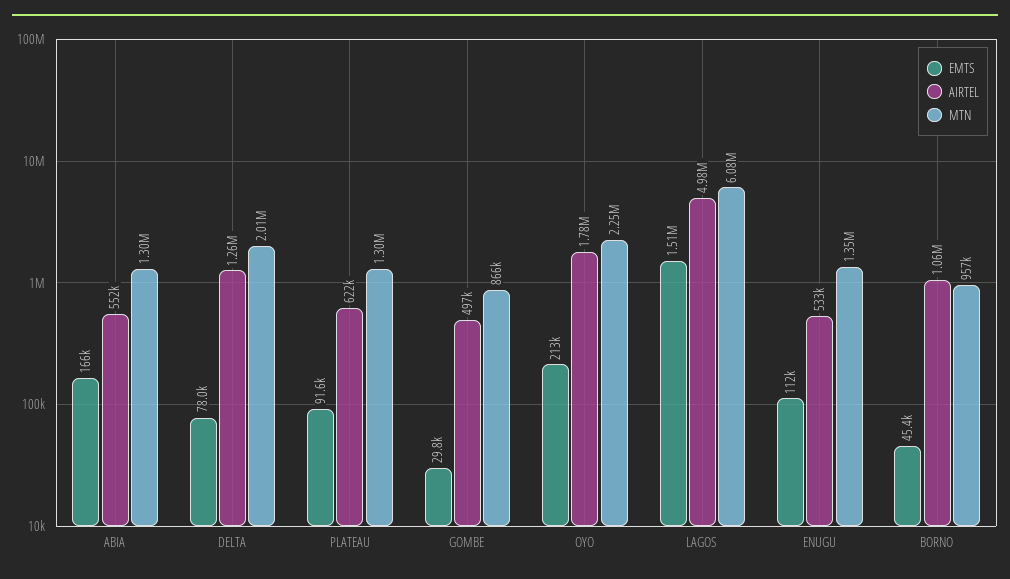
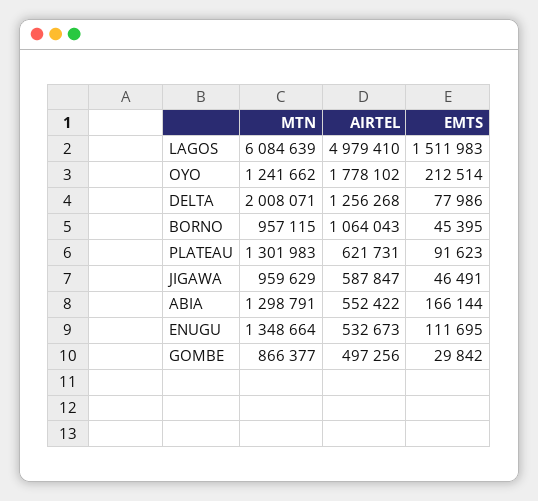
MTN, OYO: 2250000 -> 1241662
MTN, JIGAWA: none -> 959629
AIRTEL, JIGAWA: none -> 587847
EMTS, JIGAWA: none -> 46491

